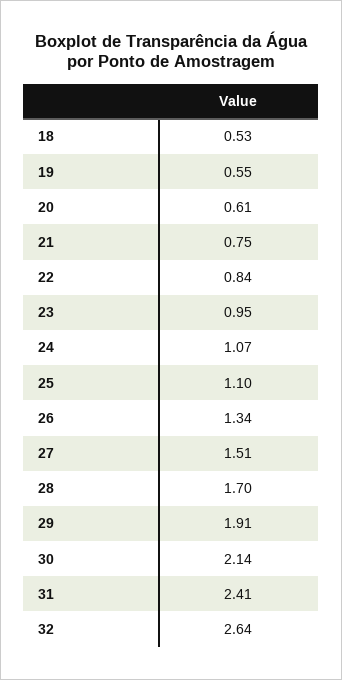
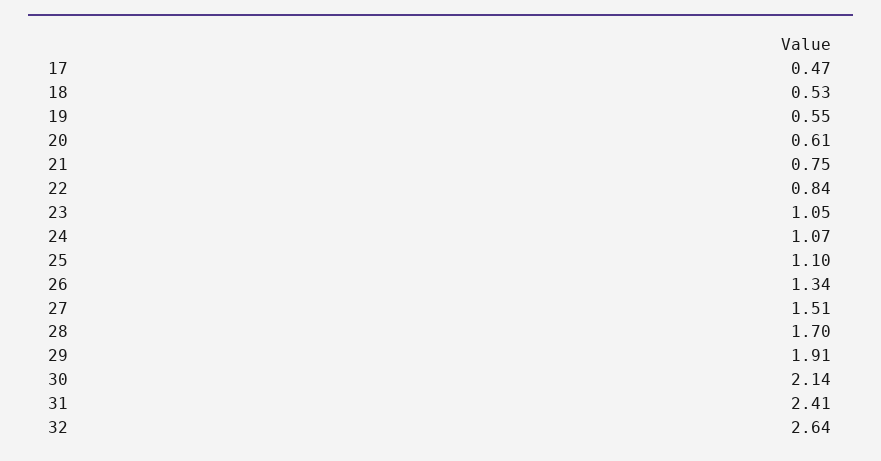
23: 0.95 -> 1.05
17: none -> 0.47

